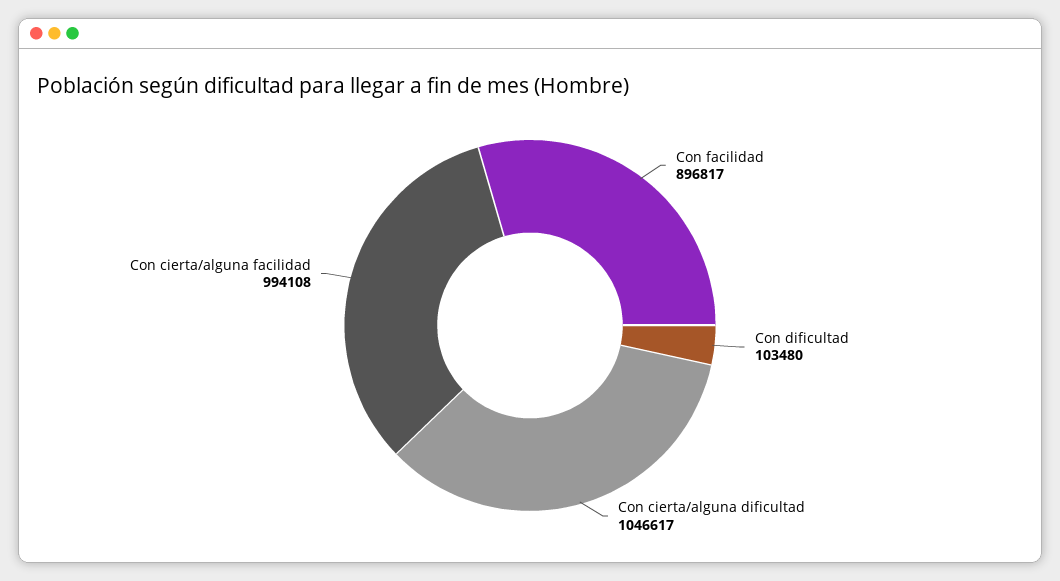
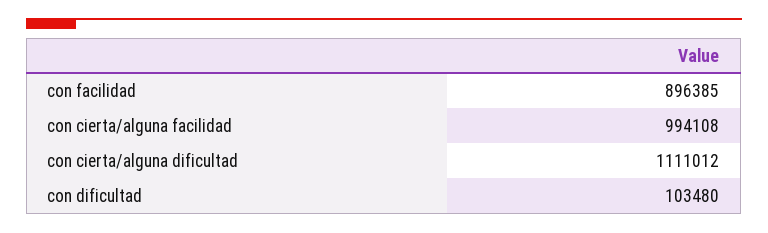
Con facilidad: 896817 -> 896385
Con cierta/alguna dificultad: 1046617 -> 1111012

